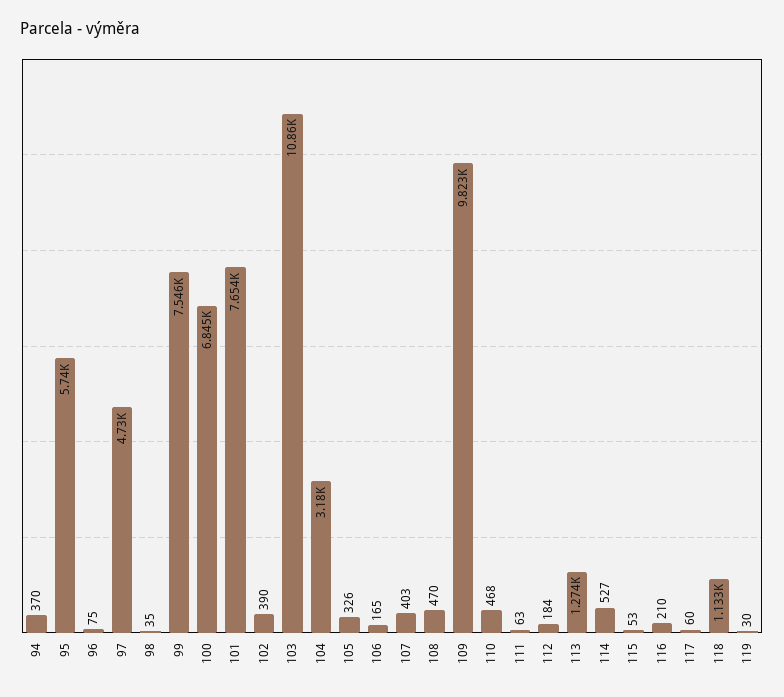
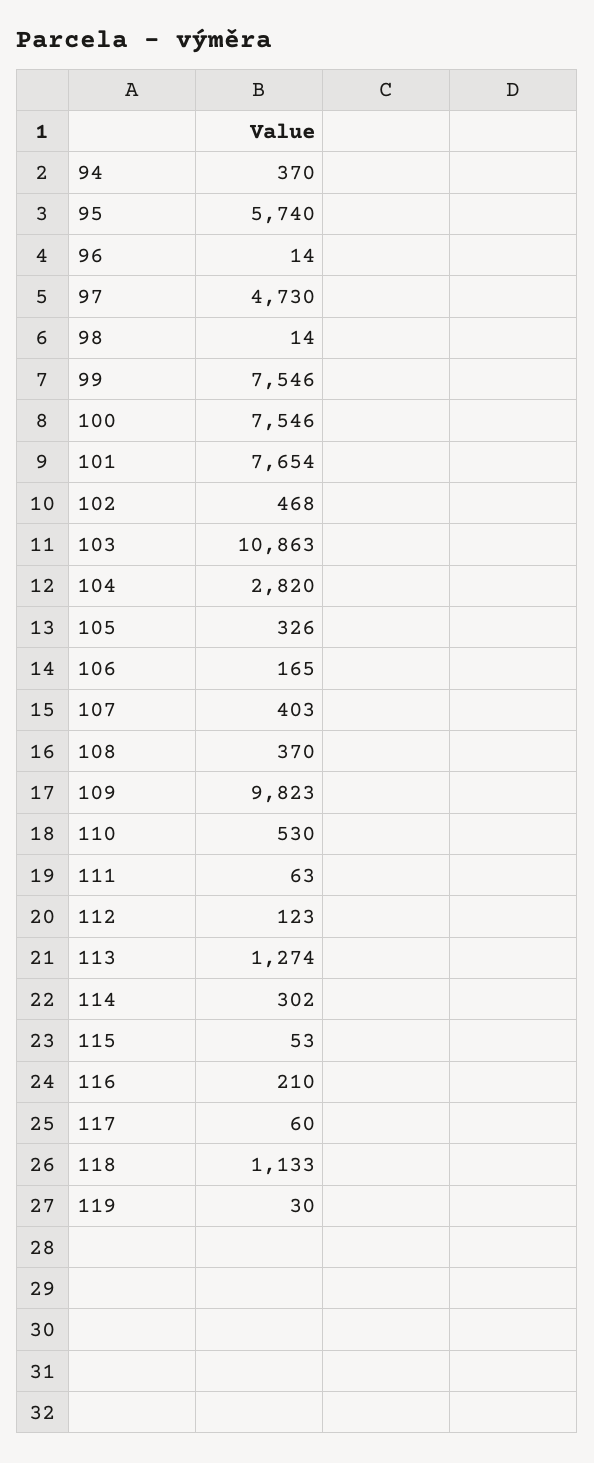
96: 75 -> 14
98: 35 -> 14
100: 6845 -> 7546
102: 390 -> 468
104: 3180 -> 2820
108: 470 -> 370
110: 468 -> 530
112: 184 -> 123
114: 527 -> 302

